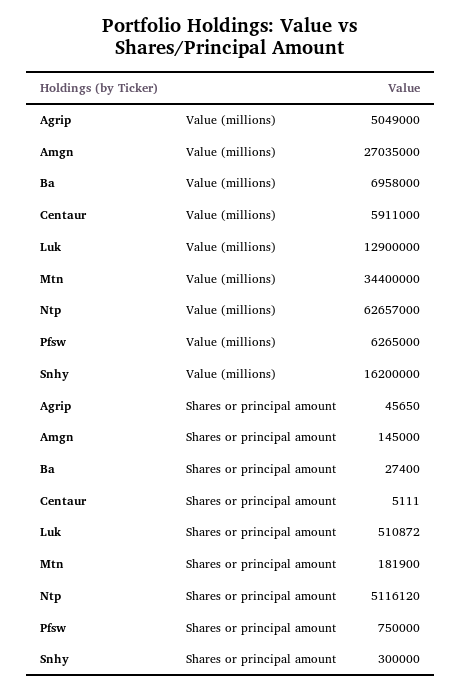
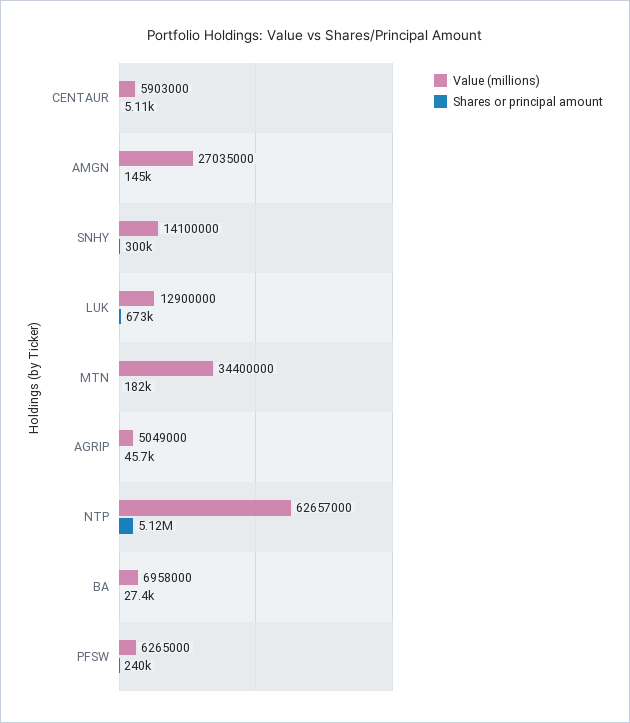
Value (millions), Centaur: 5911000 -> 5903000
Value (millions), Snhy: 16200000 -> 14100000
Shares or principal amount, Luk: 510872 -> 673000
Shares or principal amount, Pfsw: 750000 -> 240000

